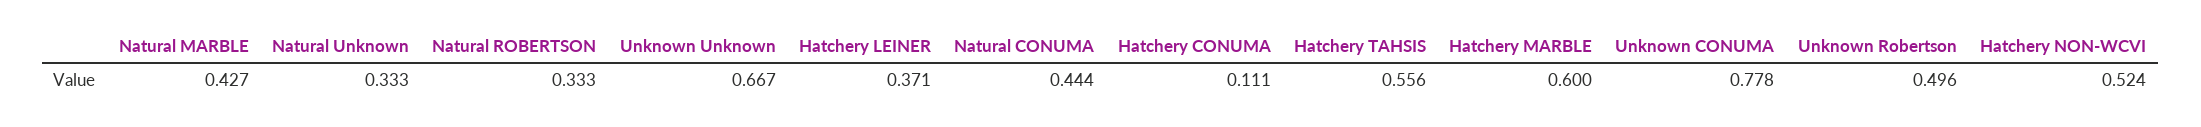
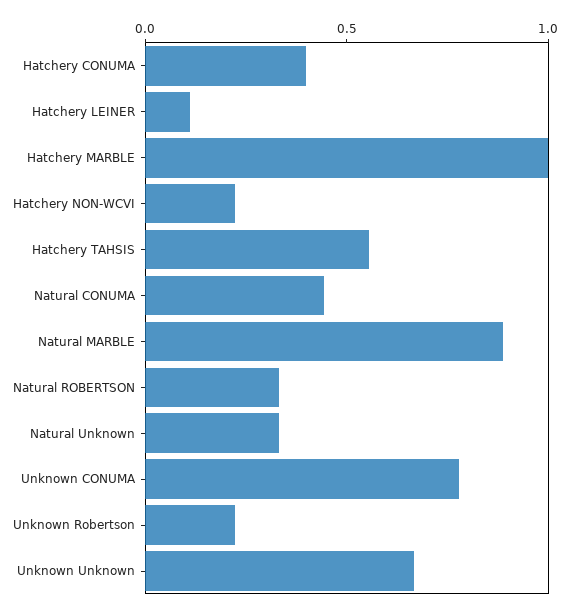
Natural MARBLE: 0.427 -> 0.9
Hatchery LEINER: 0.371 -> 0.1
Hatchery CONUMA: 0.111 -> 0.4
Hatchery MARBLE: 0.6 -> 1
Unknown Robertson: 0.496 -> 0.2
Hatchery NON-WCVI: 0.524 -> 0.2

